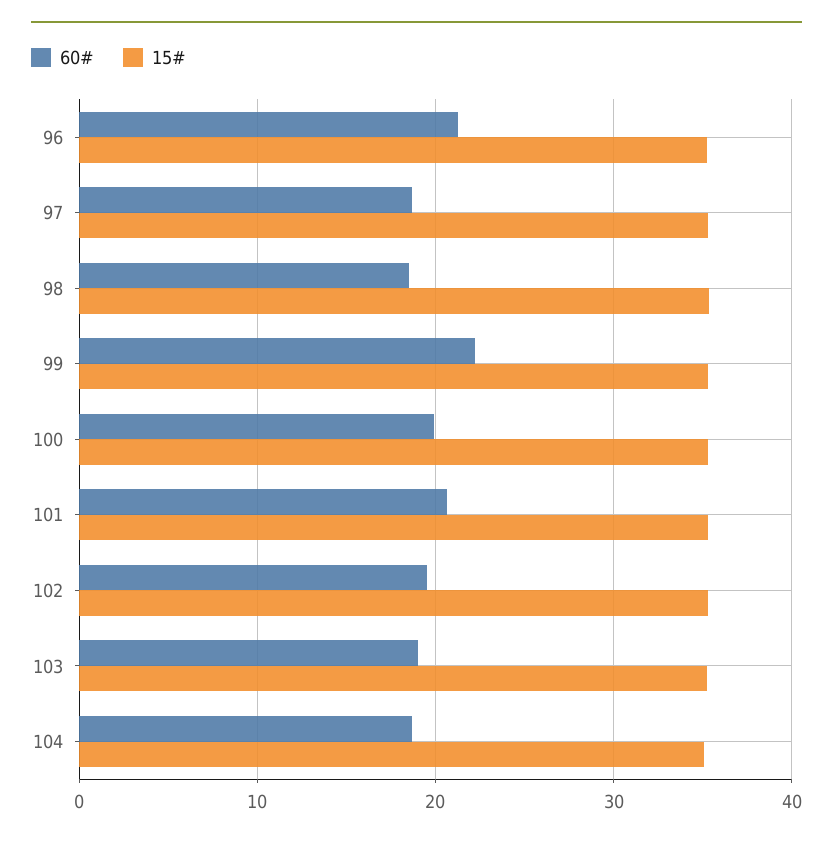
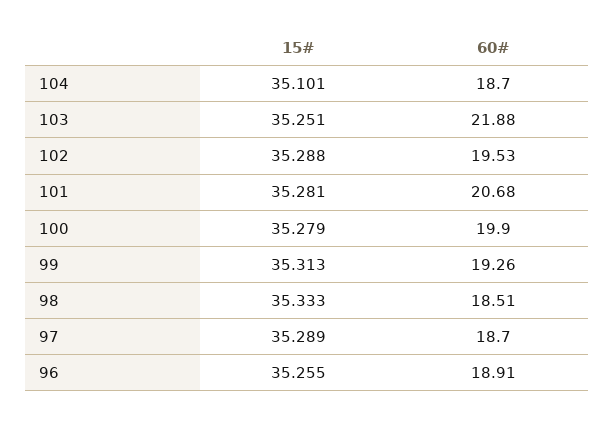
60#, 96: 21 -> 18.91
60#, 99: 22 -> 19.26
60#, 103: 19 -> 21.88

